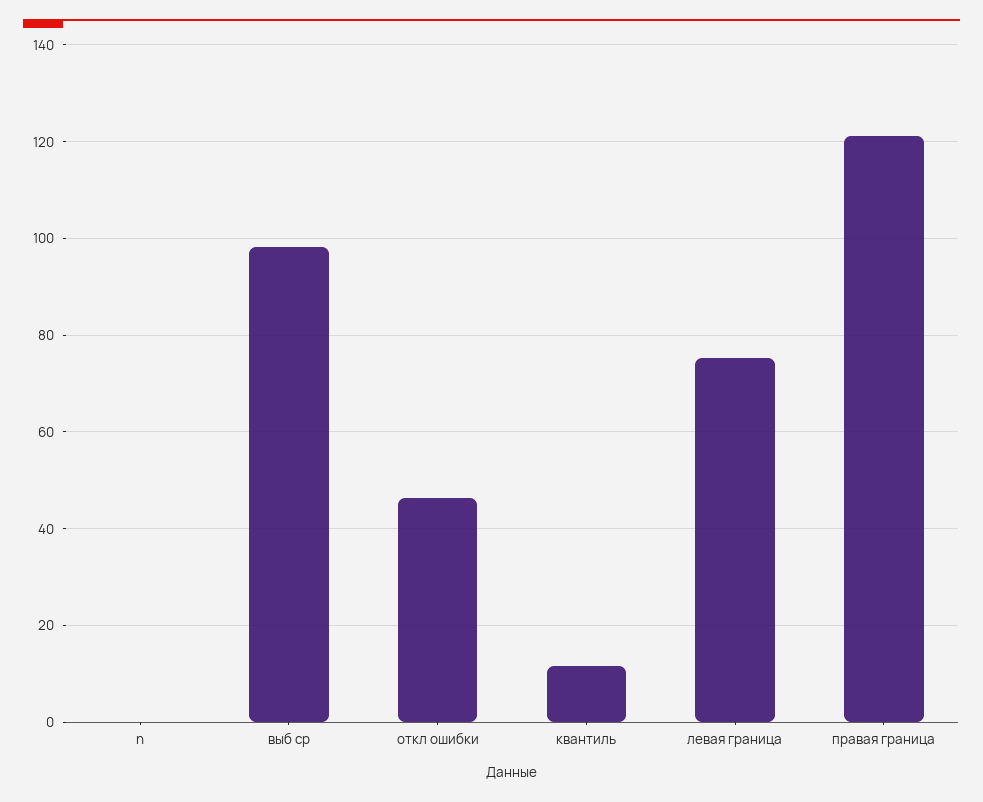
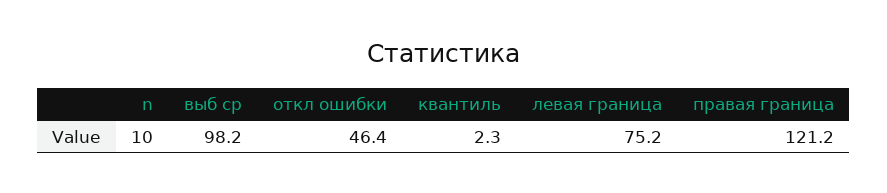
n: 0 -> 10
квантиль: 12 -> 2.3

